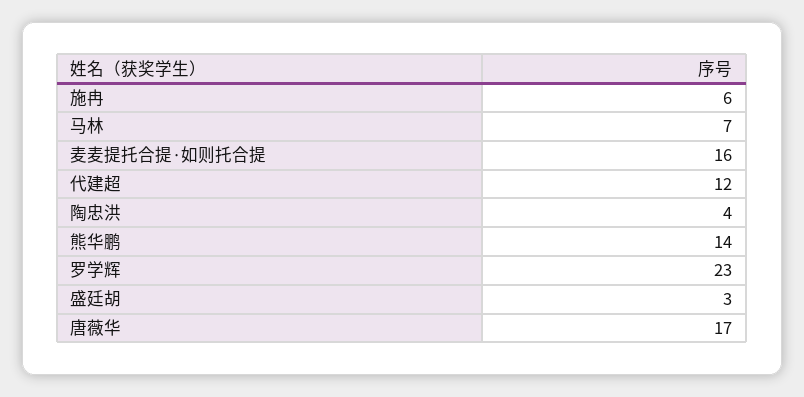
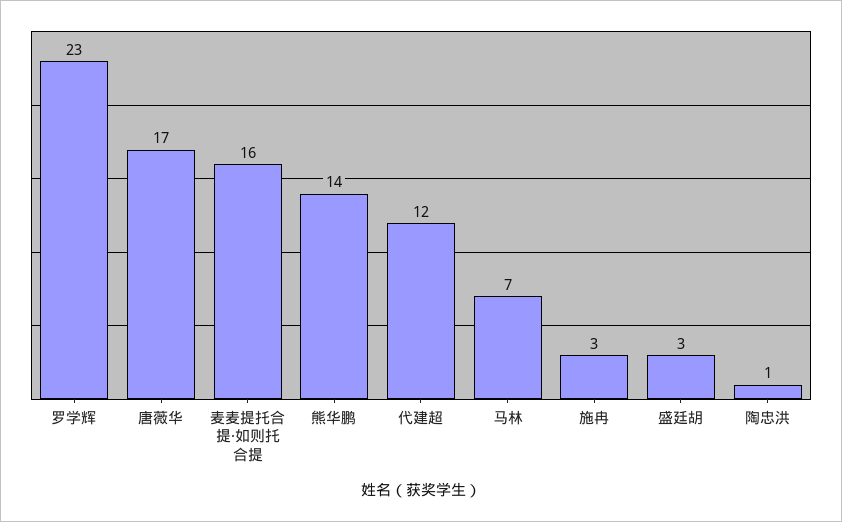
施冉: 6 -> 3
陶忠洪: 4 -> 1

